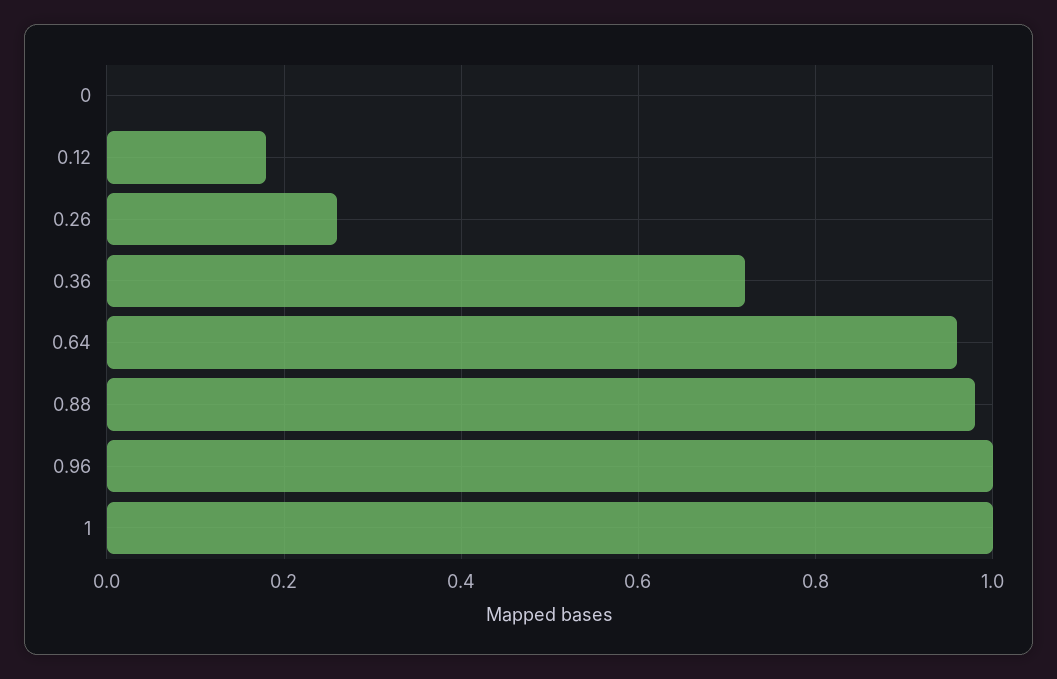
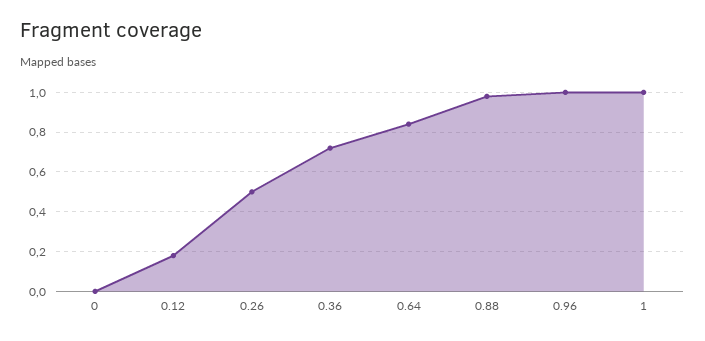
0.26: 0.25 -> 0.5
0.64: 0.95 -> 0.85

